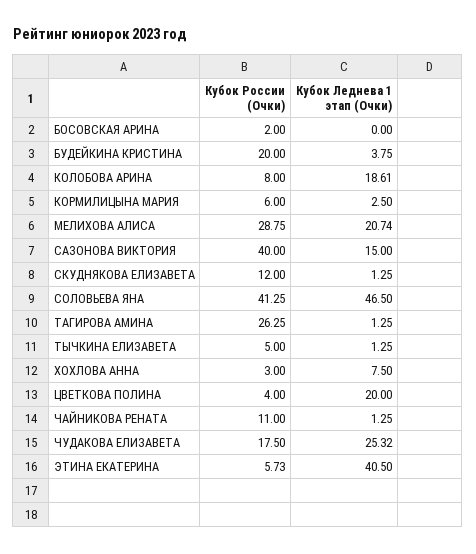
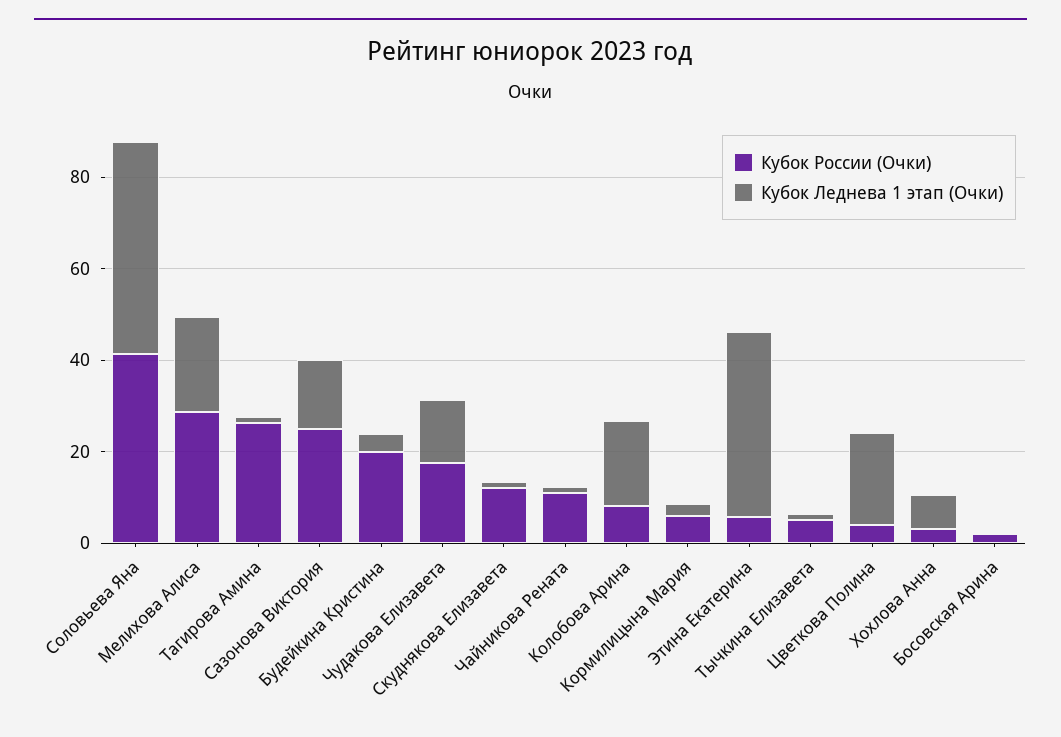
Кубок России (Очки), САЗОНОВА ВИКТОРИЯ: 40 -> 25
Кубок Леднева 1 этап (Очки), ЧУДАКОВА ЕЛИЗАВЕТА: 25.32 -> 15

